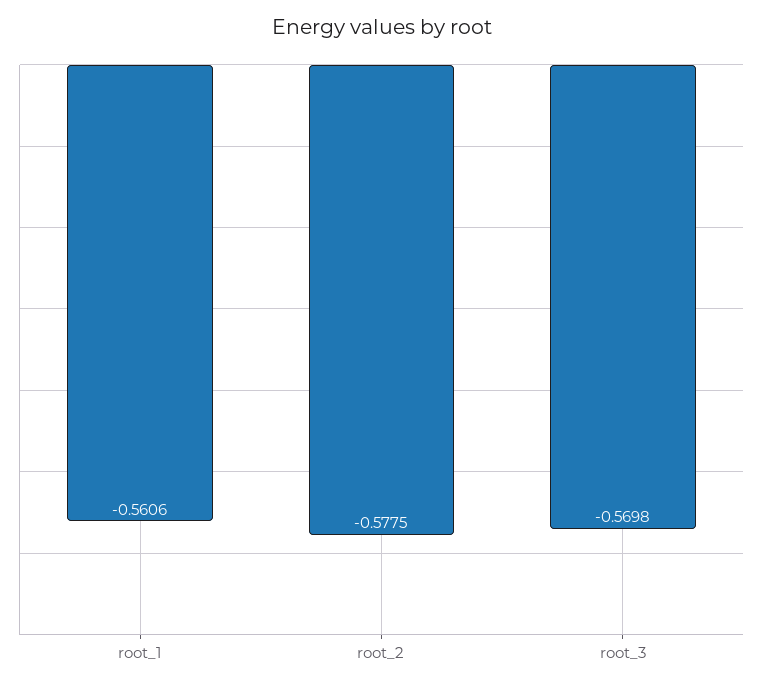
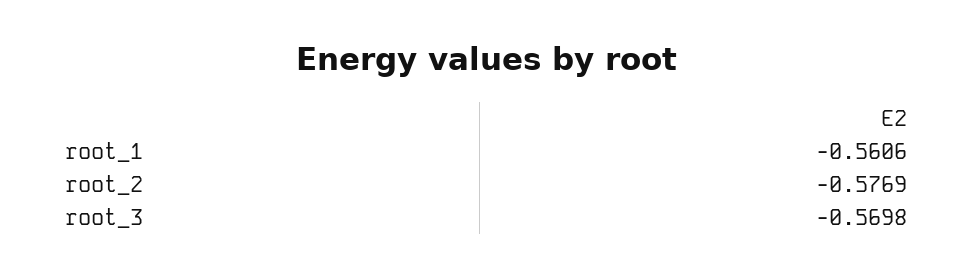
root_2: -0.5775 -> -0.5769

